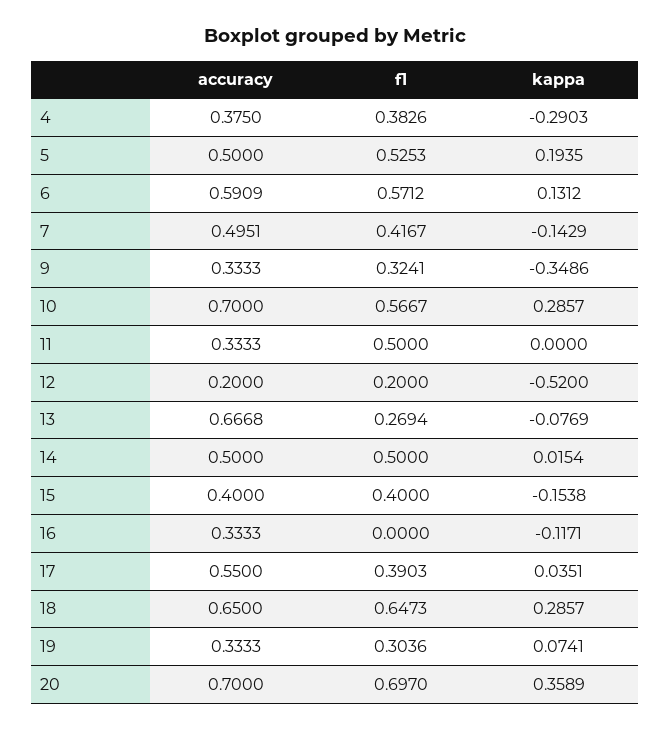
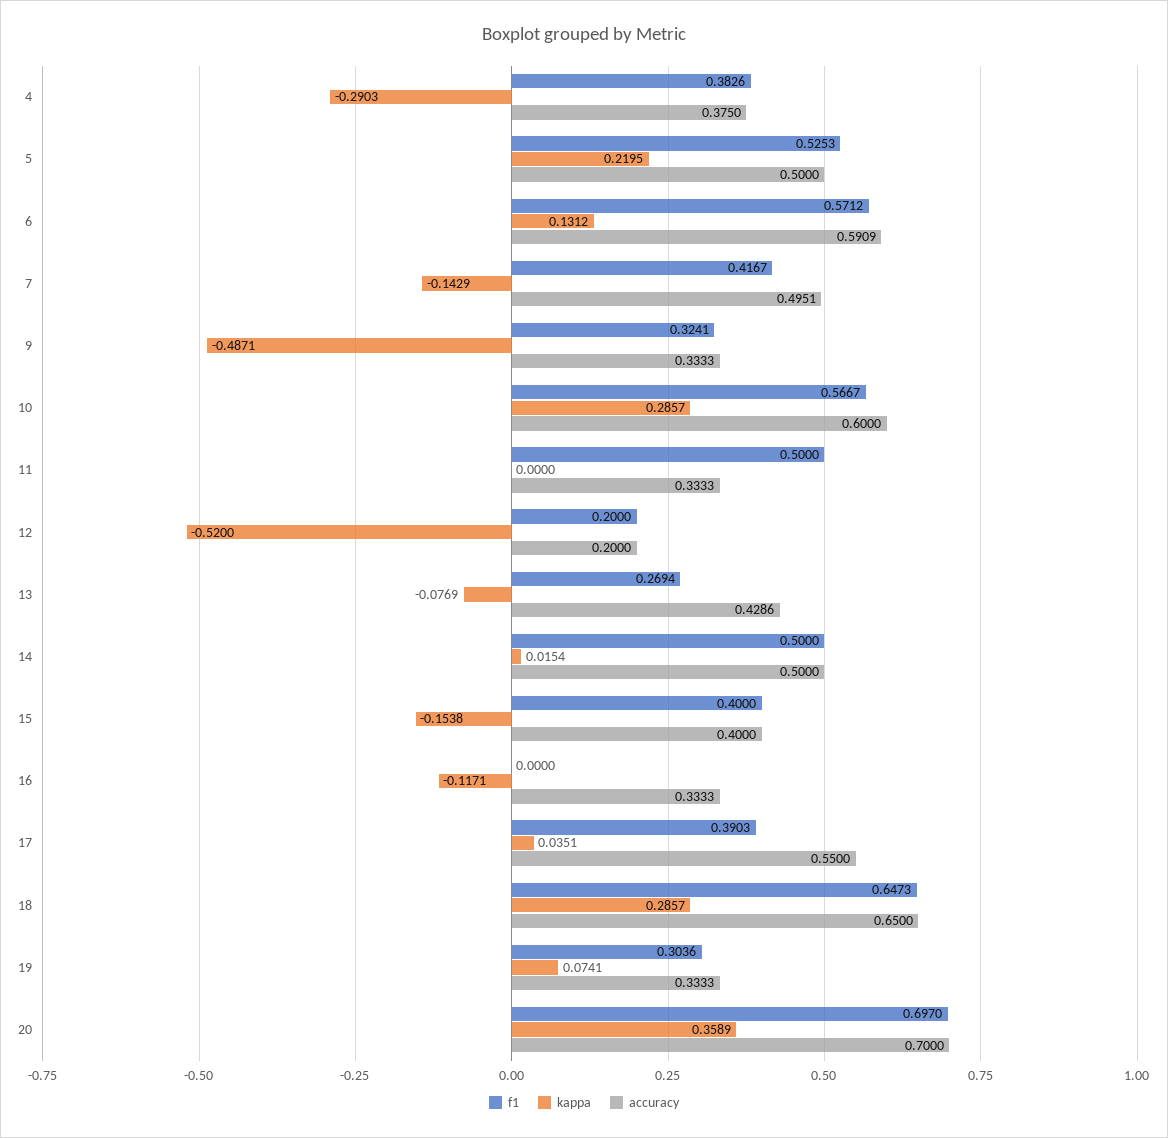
kappa, 5: 0.1935 -> 0.2195
kappa, 9: -0.3486 -> -0.4871
accuracy, 10: 0.7 -> 0.6
accuracy, 13: 0.6668 -> 0.4286

